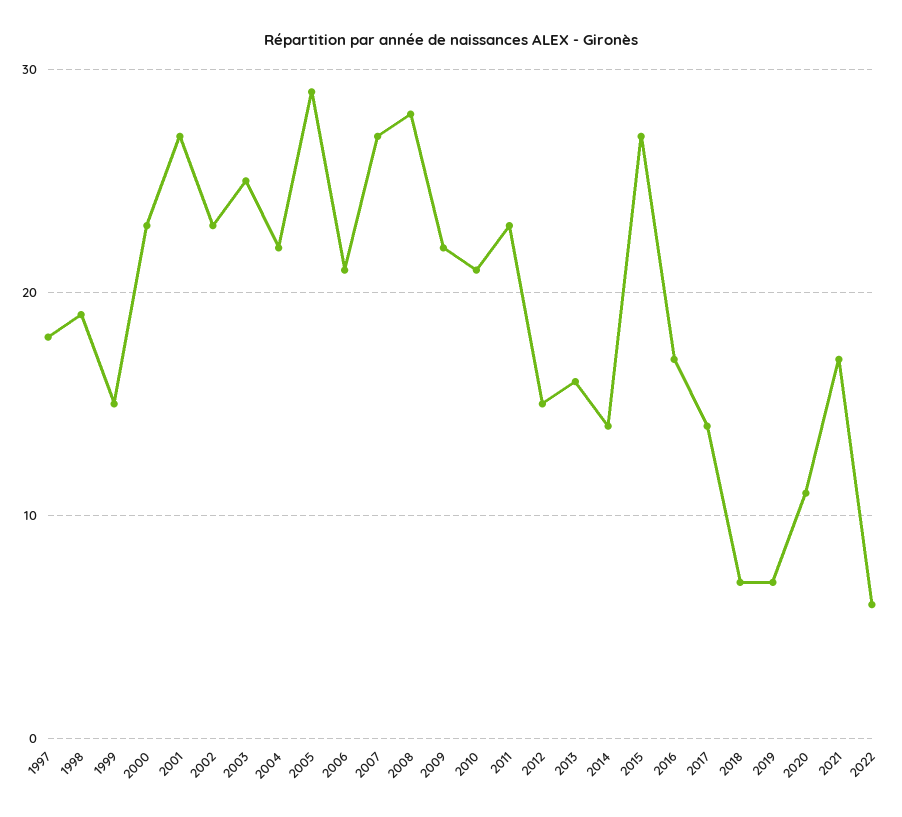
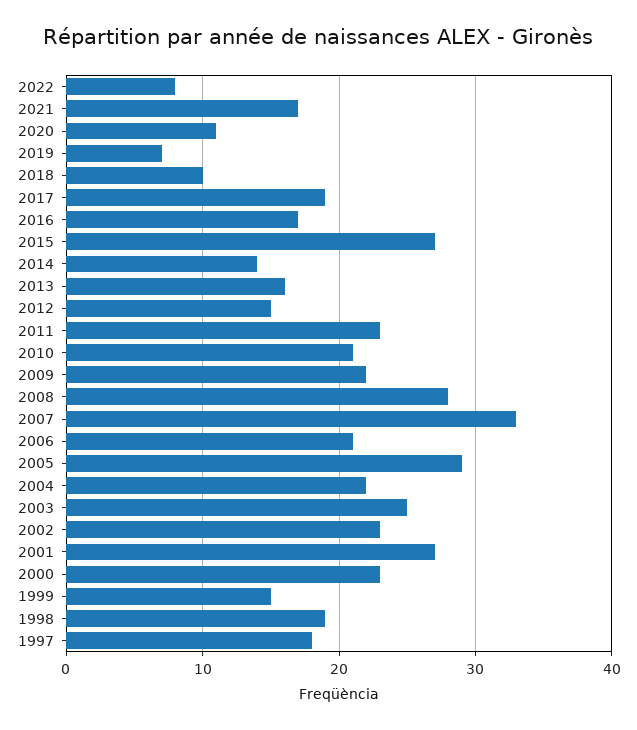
2007: 27 -> 33
2017: 14 -> 19
2018: 7 -> 10
2022: 6 -> 8

